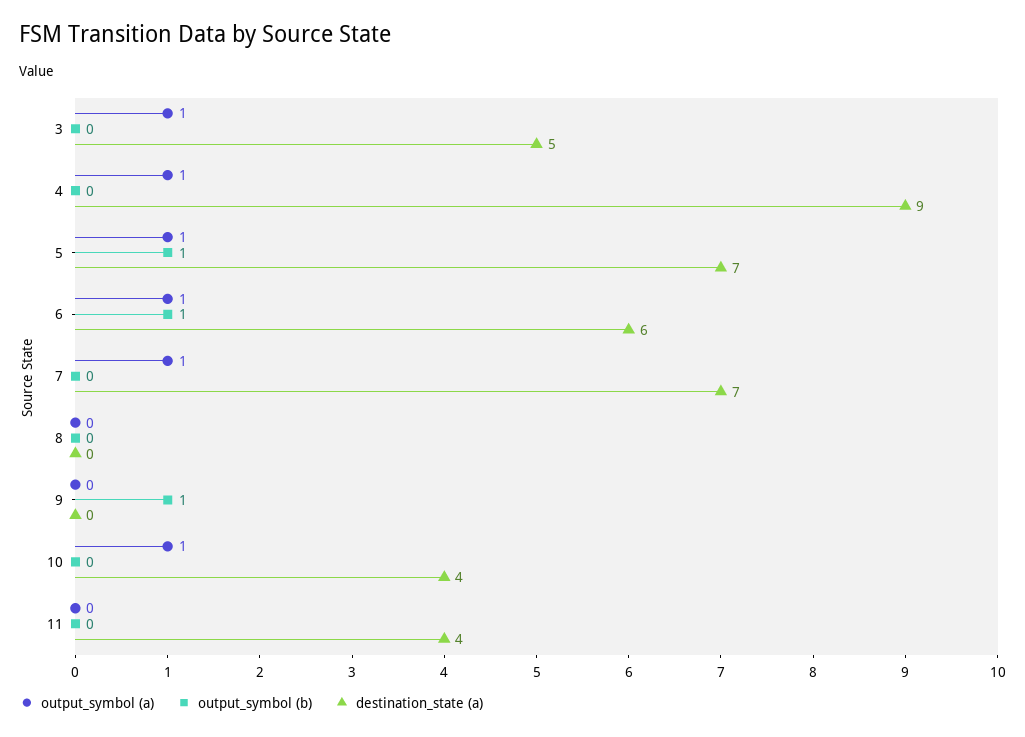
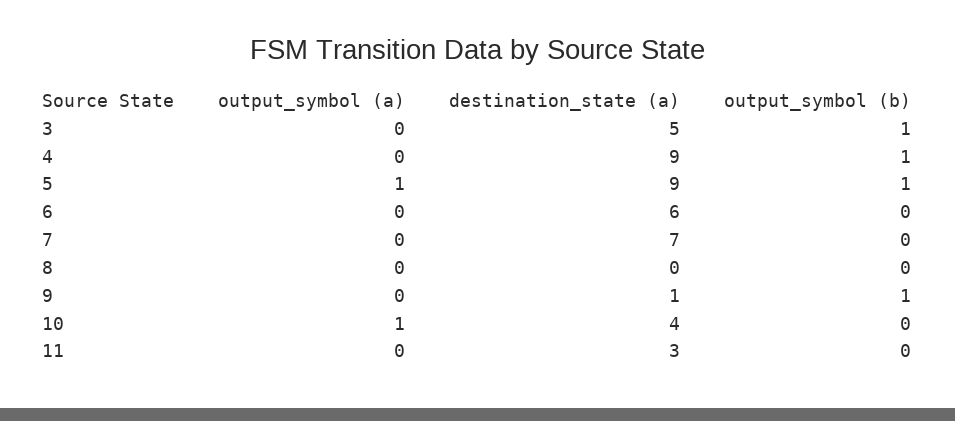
output_symbol (a), 3: 1 -> 0
output_symbol (b), 3: 0 -> 1
output_symbol (a), 4: 1 -> 0
output_symbol (b), 4: 0 -> 1
destination_state (a), 5: 7 -> 9
output_symbol (a), 6: 1 -> 0
output_symbol (b), 6: 1 -> 0
output_symbol (a), 7: 1 -> 0
destination_state (a), 9: 0 -> 1
destination_state (a), 11: 4 -> 3

